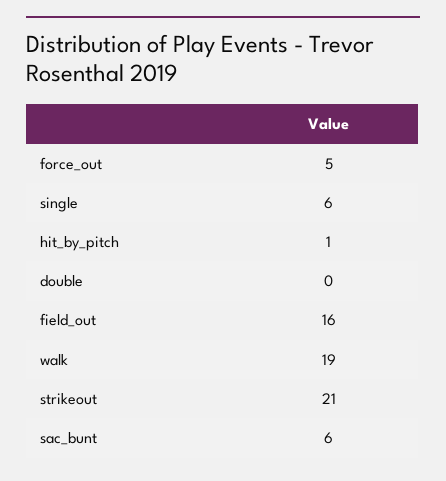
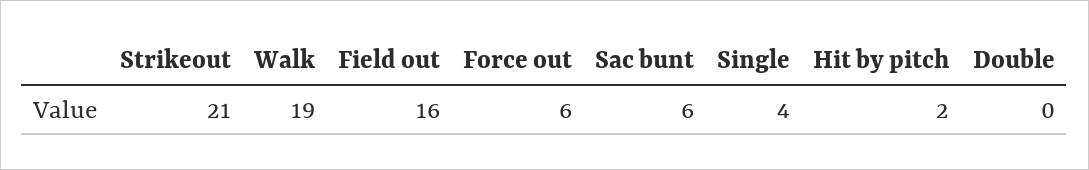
force_out: 5 -> 6
single: 6 -> 4
hit_by_pitch: 1 -> 2

